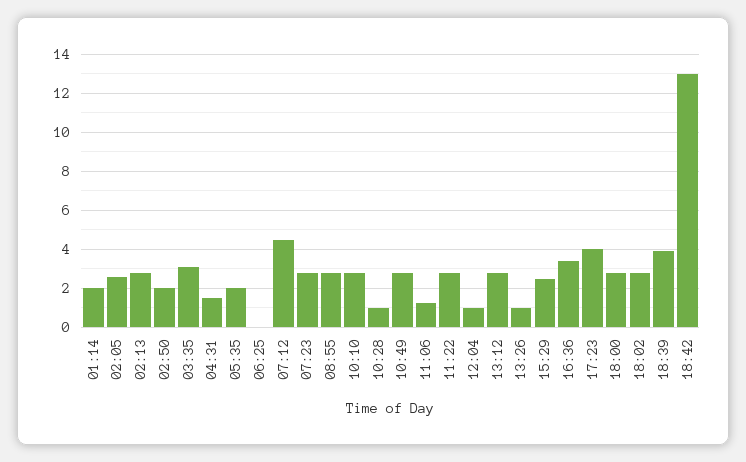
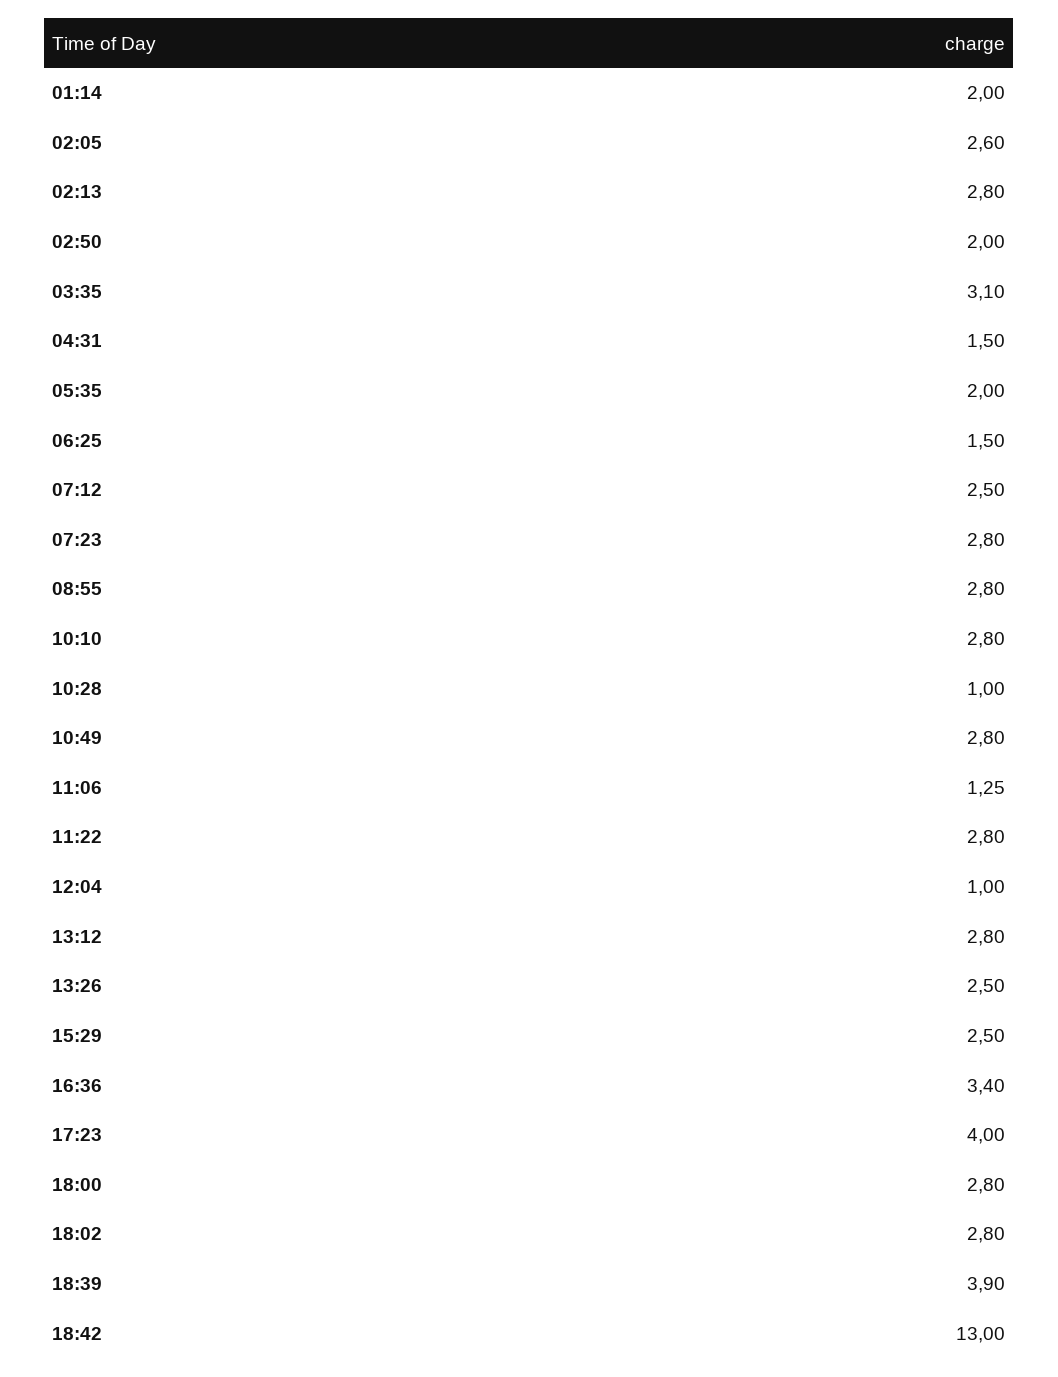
06:25: 0 -> 1.5
07:12: 4.5 -> 2.5
13:26: 1 -> 2.5

